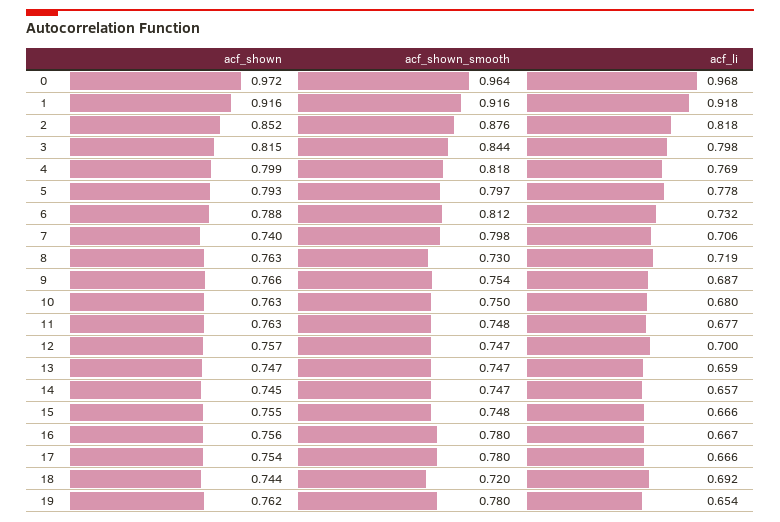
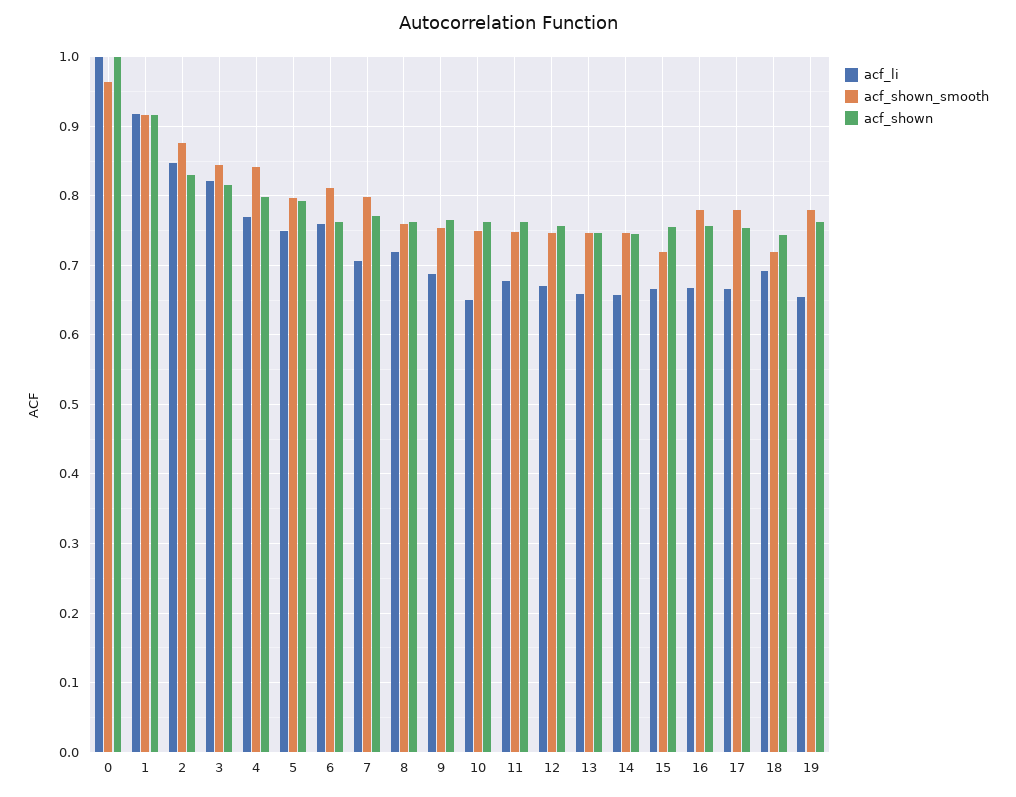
acf_shown, 0: 0.972 -> 1
acf_li, 0: 0.968 -> 1
acf_shown, 2: 0.852 -> 0.83
acf_li, 2: 0.818 -> 0.85
acf_li, 3: 0.798 -> 0.82
acf_shown_smooth, 4: 0.818 -> 0.84
acf_li, 5: 0.778 -> 0.75
acf_shown, 6: 0.788 -> 0.76
acf_li, 6: 0.732 -> 0.76
acf_shown, 7: 0.74 -> 0.77
acf_shown_smooth, 8: 0.73 -> 0.76
acf_li, 10: 0.68 -> 0.65
acf_li, 12: 0.7 -> 0.67
acf_shown_smooth, 15: 0.748 -> 0.72

